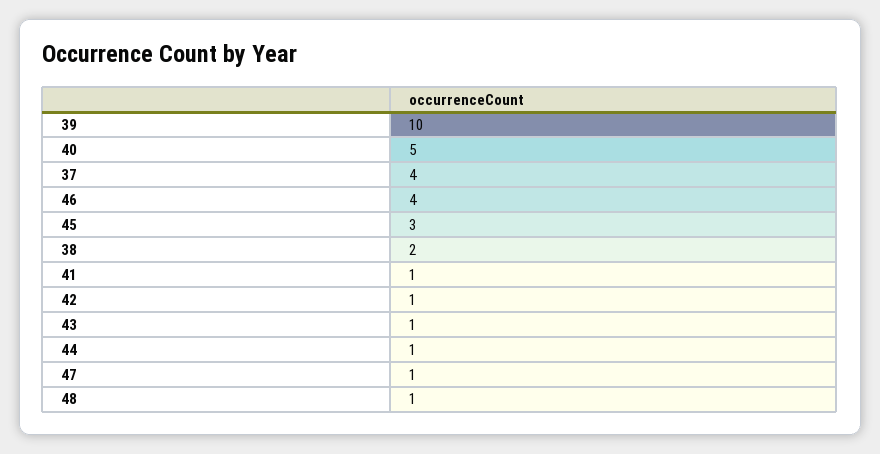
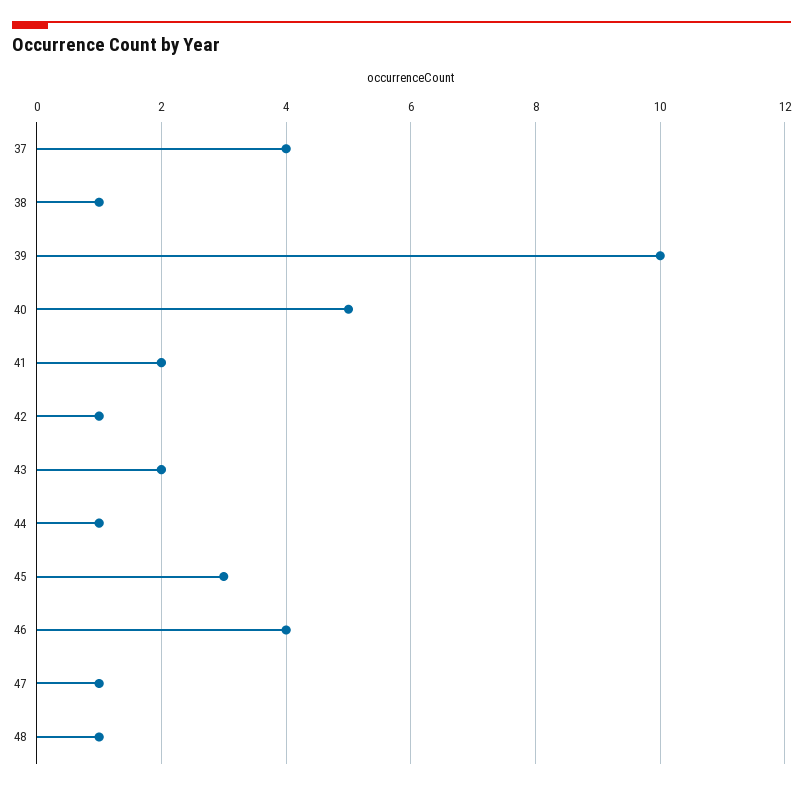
38: 2 -> 1
41: 1 -> 2
43: 1 -> 2

